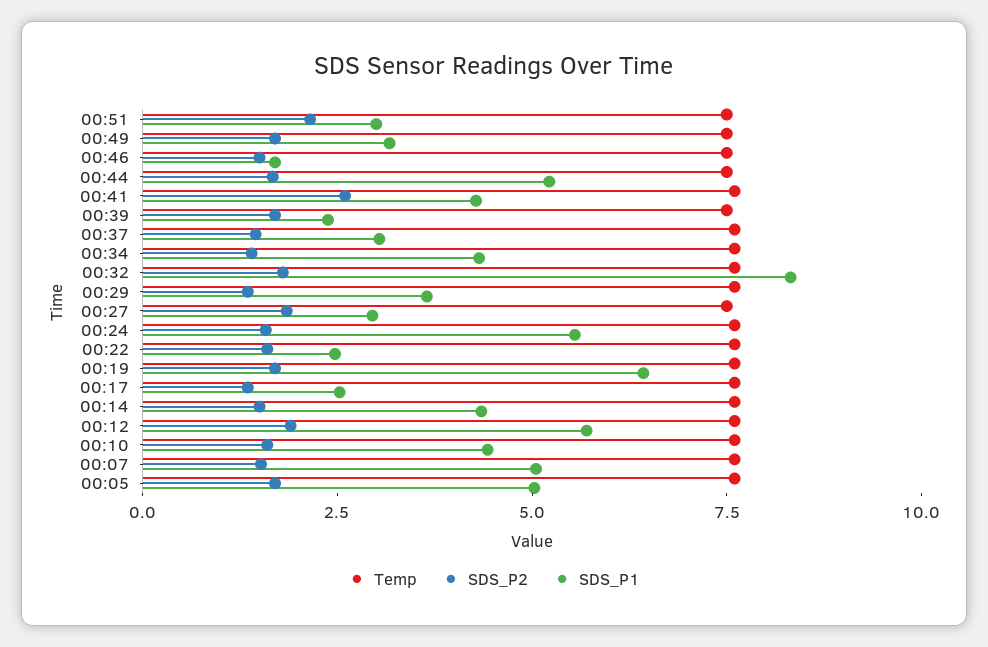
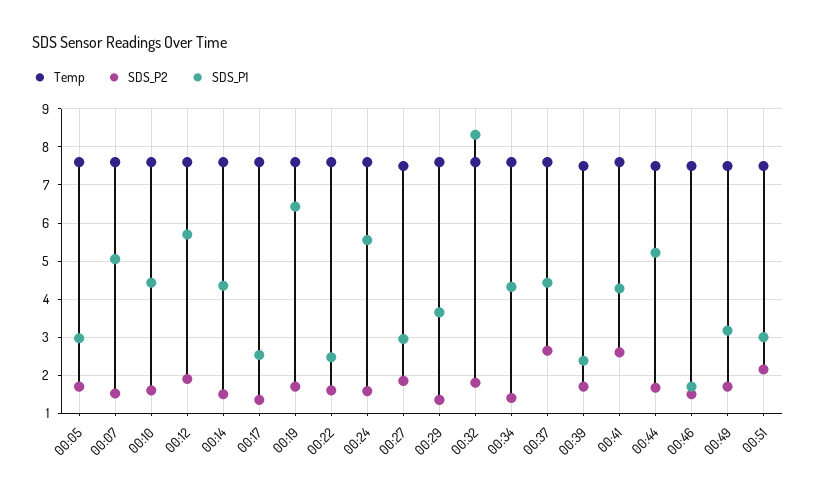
SDS_P2, 00:37: 1.5 -> 2.6
SDS_P1, 00:37: 3 -> 4.4
SDS_P1, 00:05: 5 -> 3

